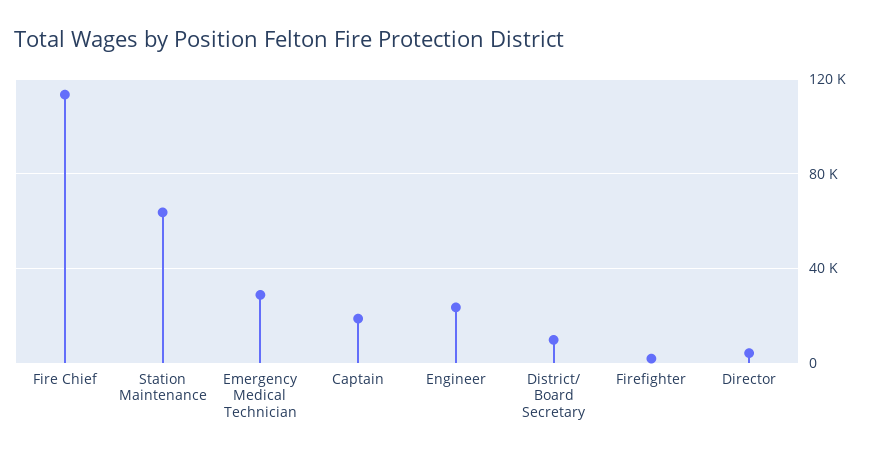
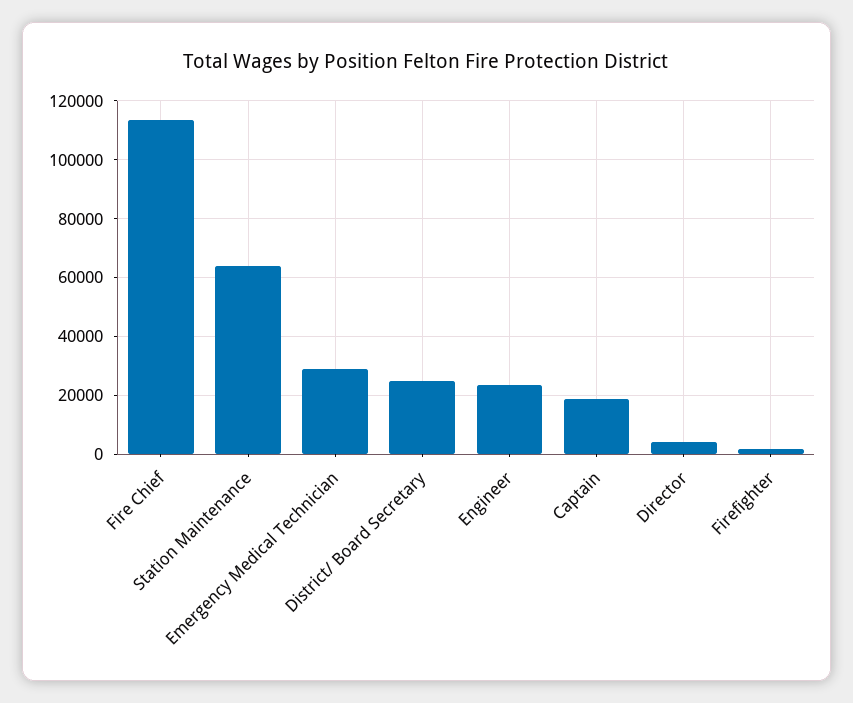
District/ Board Secretary: 10000 -> 25000

